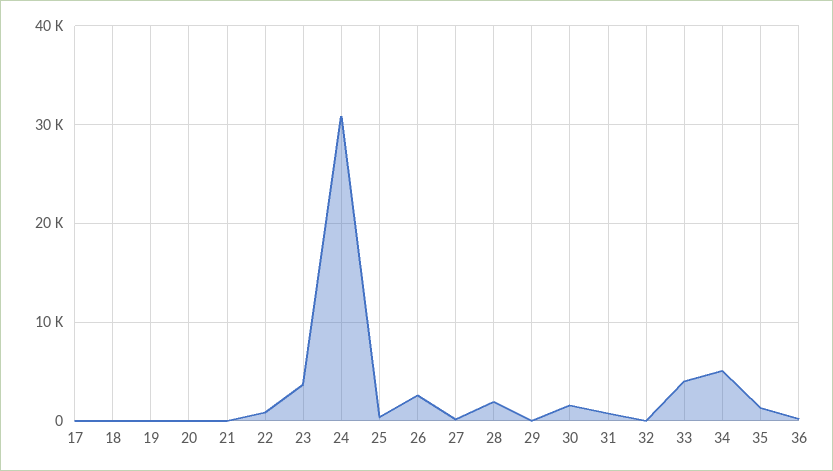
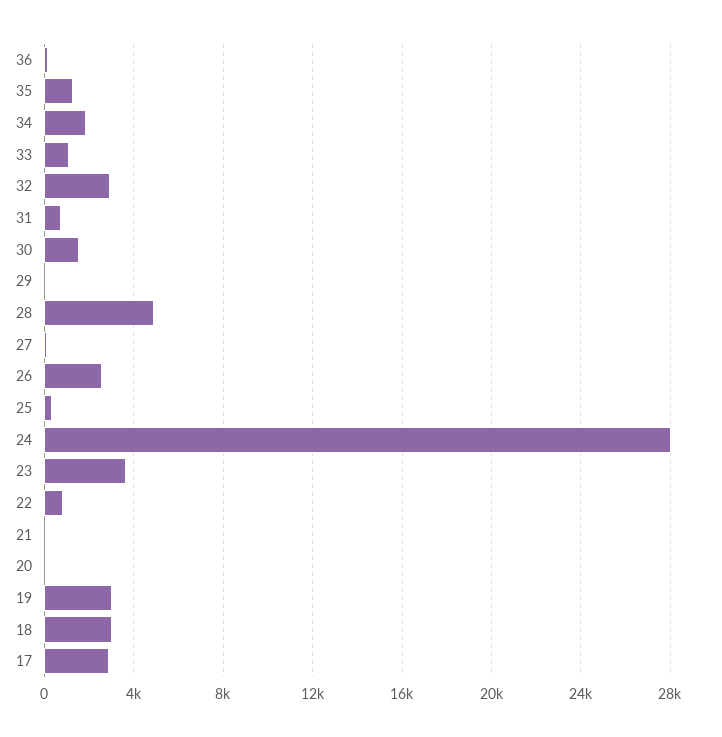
17: 0 -> 3000
18: 0 -> 3000
19: 0 -> 3000
24: 31000 -> 28000
28: 2000 -> 5000
32: 0 -> 3000
33: 4000 -> 1000
34: 5000 -> 2000

